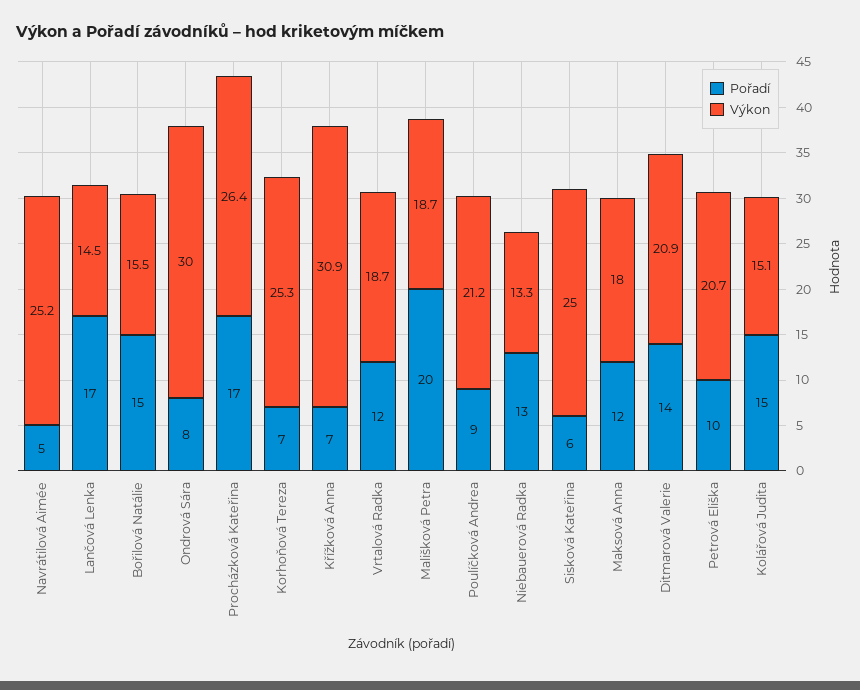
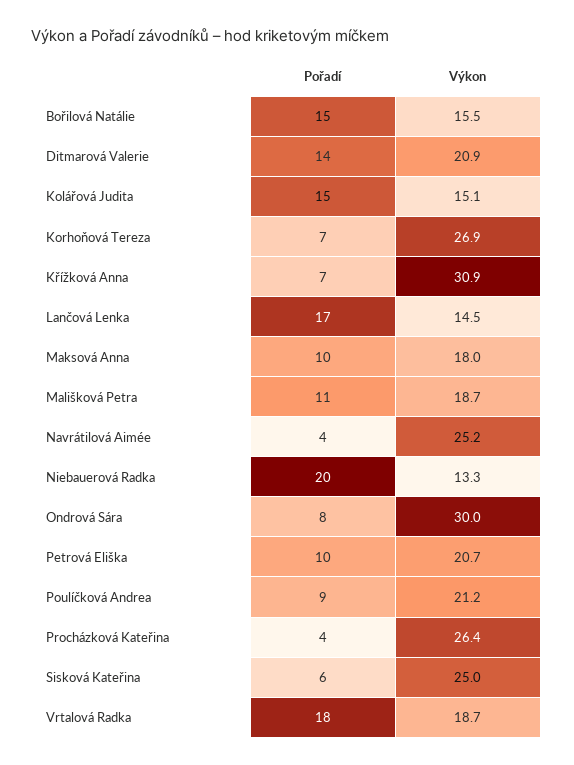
Pořadí, Navrátilová Aimée: 5 -> 4
Pořadí, Procházková Kateřina: 17 -> 4
Výkon, Korhoňová Tereza: 25.3 -> 26.9
Pořadí, Vrtalová Radka: 12 -> 18
Pořadí, Mališková Petra: 20 -> 11
Pořadí, Niebauerová Radka: 13 -> 20
Pořadí, Maksová Anna: 12 -> 10

